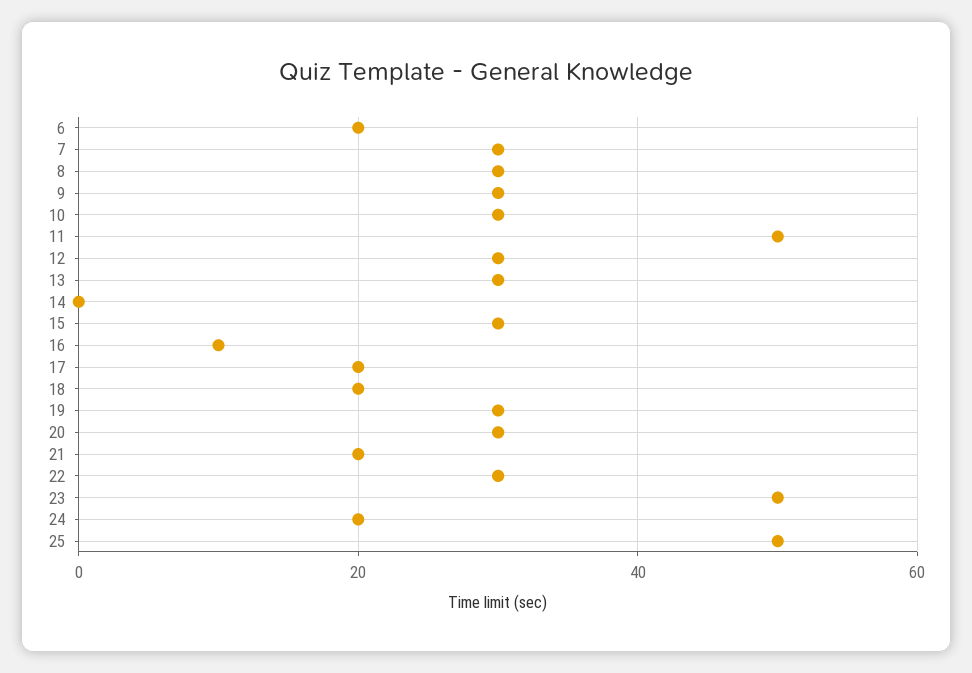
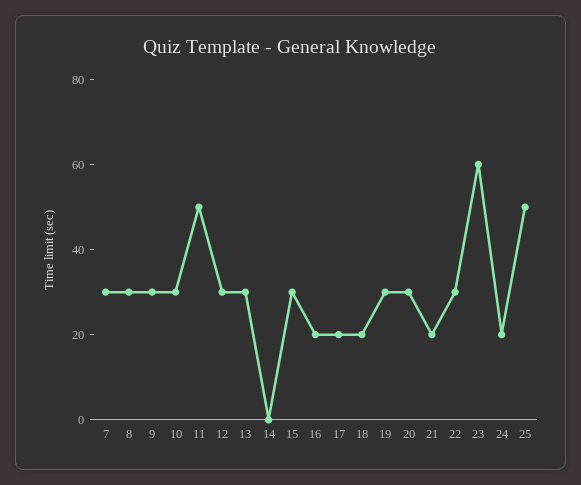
6: 20 -> none
16: 10 -> 20
23: 50 -> 60

